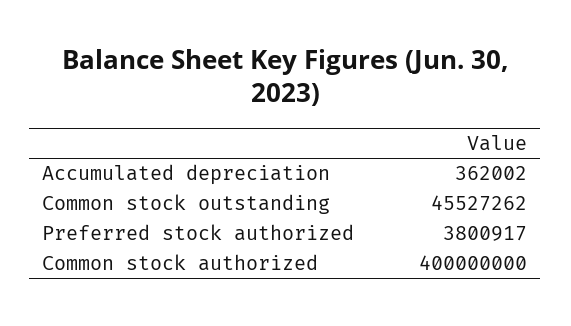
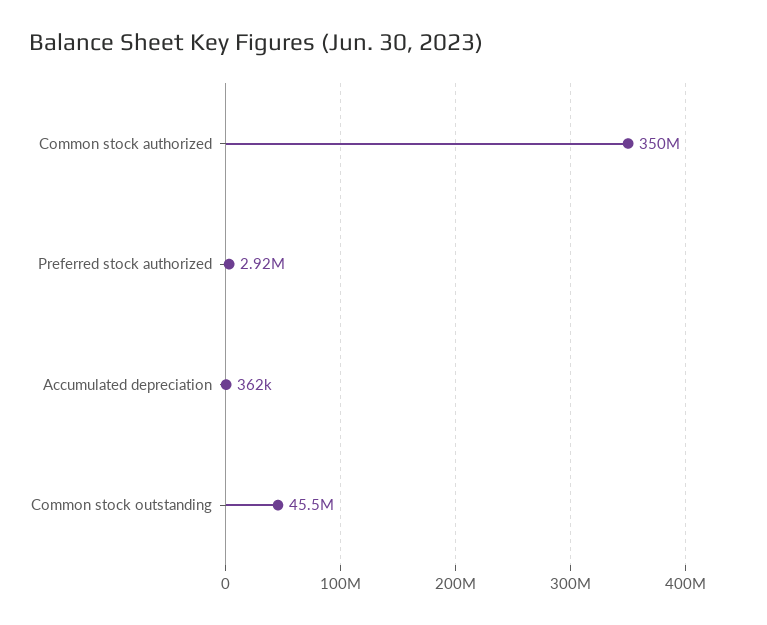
Preferred stock authorized: 3800917 -> 2920000
Common stock authorized: 400000000 -> 350000000

